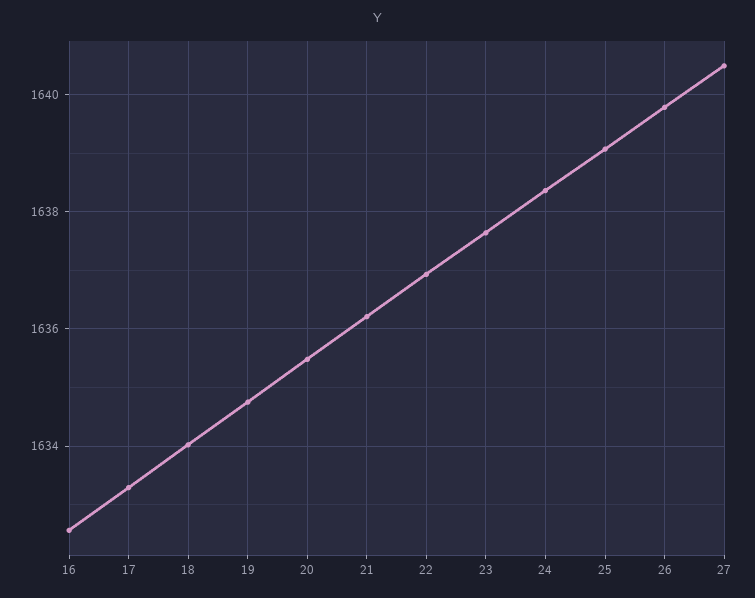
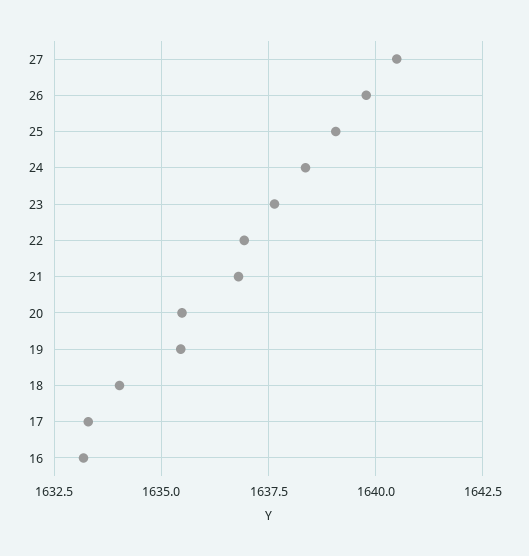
16: 1632.6 -> 1633.25
19: 1634.8 -> 1635.5
21: 1636.2 -> 1636.75

